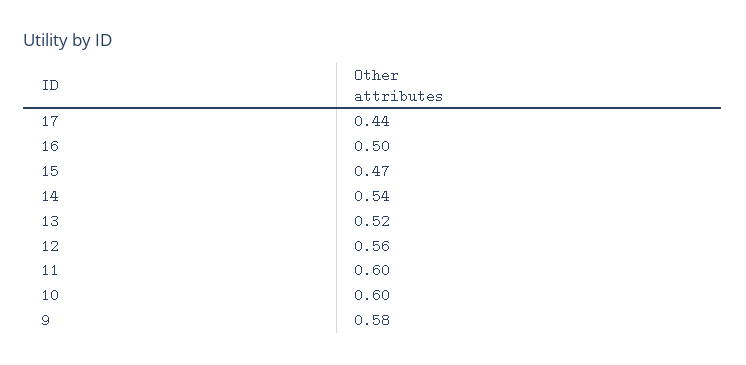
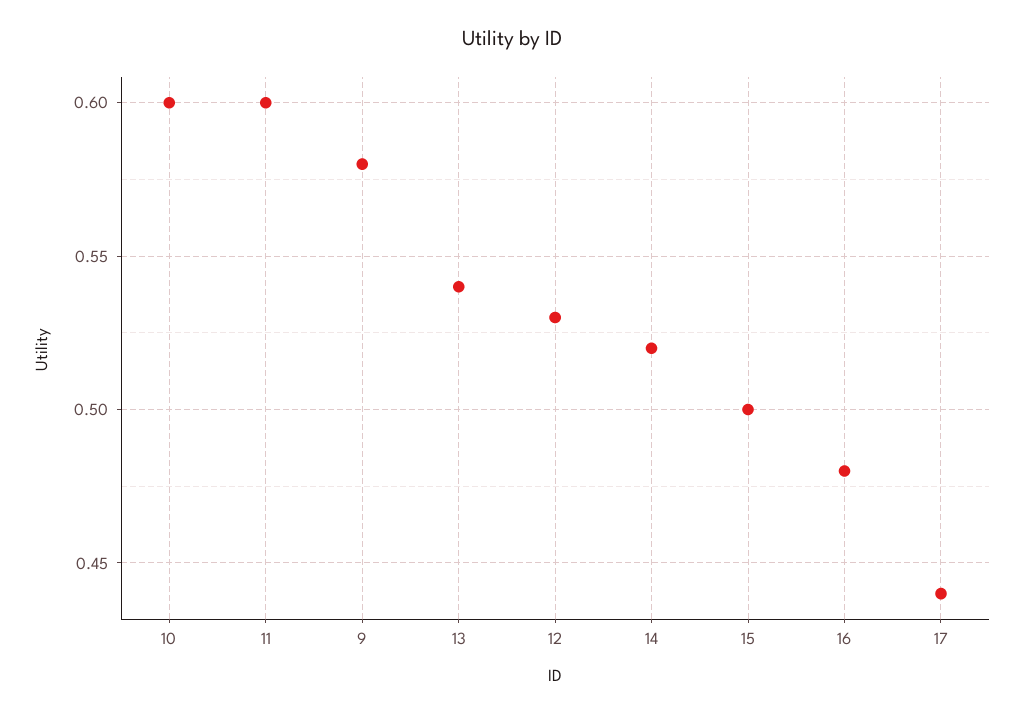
16: 0.5 -> 0.48
15: 0.47 -> 0.5
14: 0.54 -> 0.52
13: 0.52 -> 0.54
12: 0.56 -> 0.53

